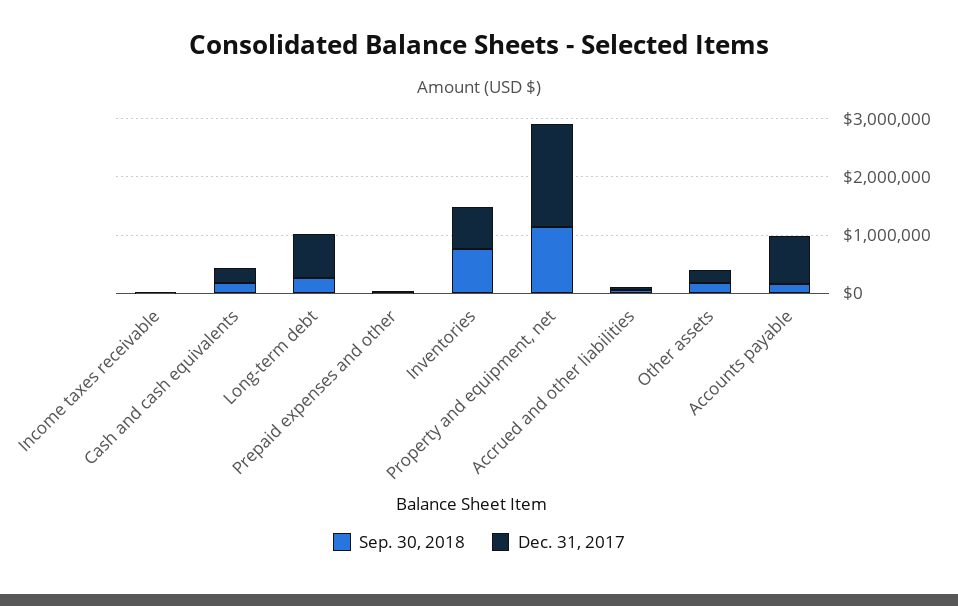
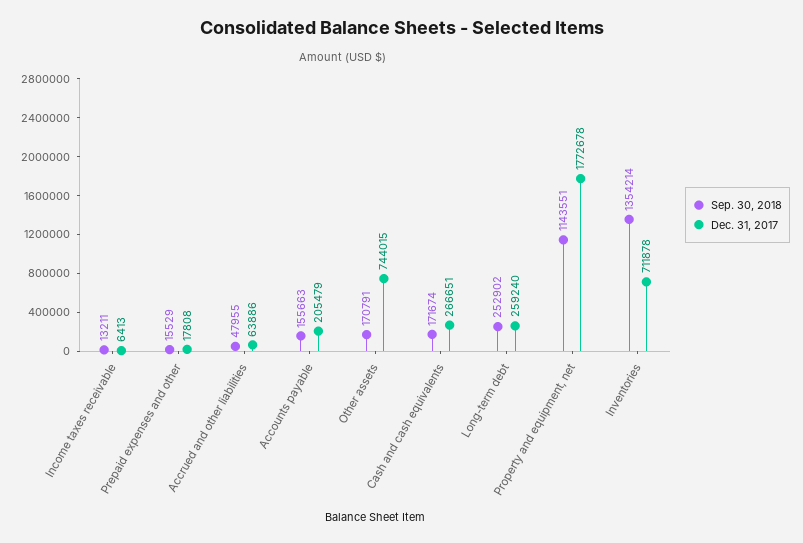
Dec. 31, 2017, Long-term debt: 800000 -> 259240
Sep. 30, 2018, Inventories: 800000 -> 1354214
Dec. 31, 2017, Other assets: 200000 -> 744015
Dec. 31, 2017, Accounts payable: 800000 -> 205479

